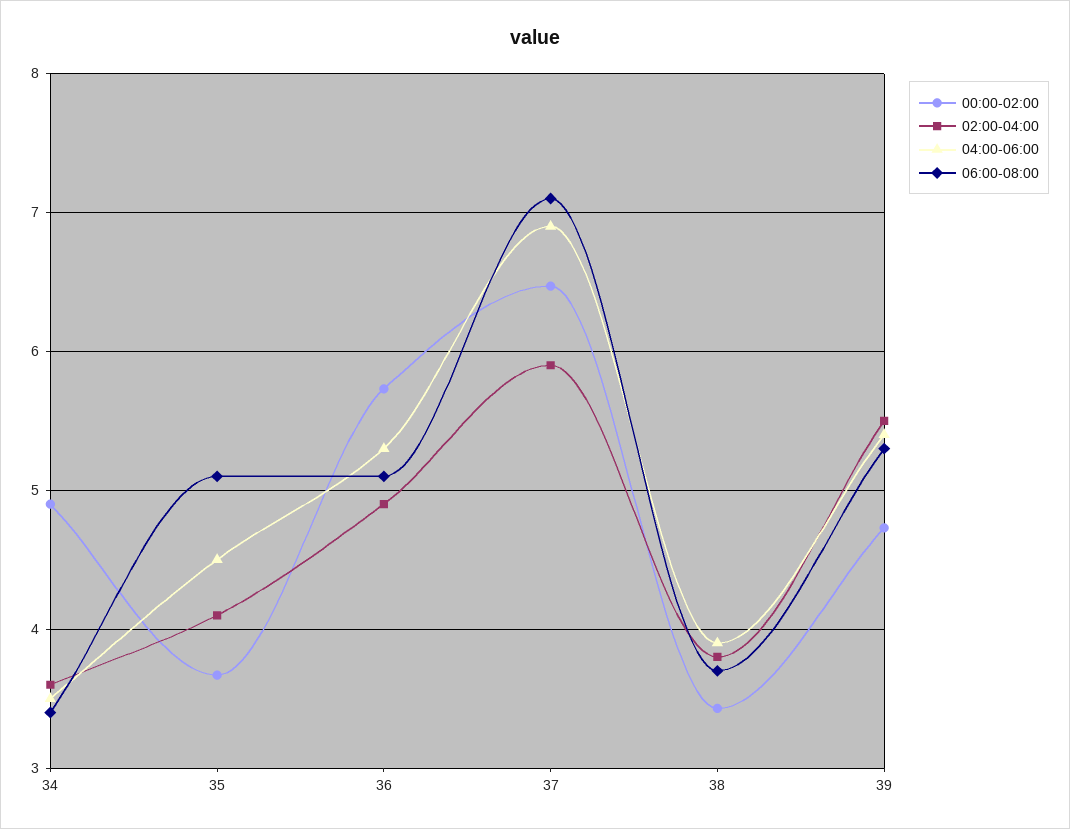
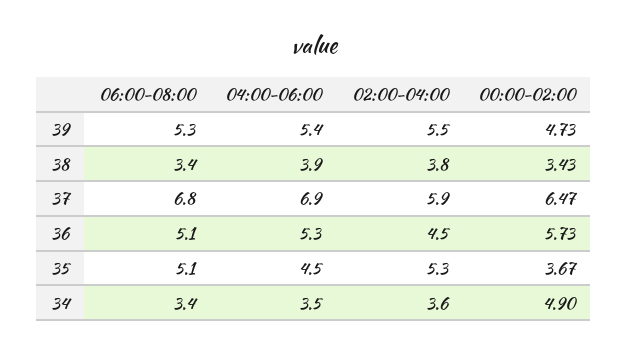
02:00-04:00, 35: 4.1 -> 5.3
02:00-04:00, 36: 4.9 -> 4.5
06:00-08:00, 37: 7.1 -> 6.8
06:00-08:00, 38: 3.7 -> 3.4

